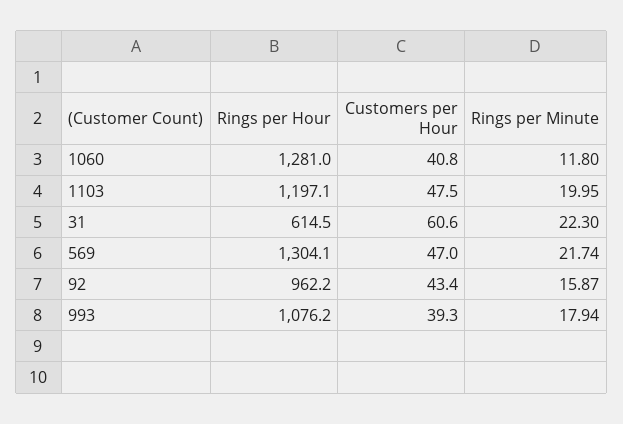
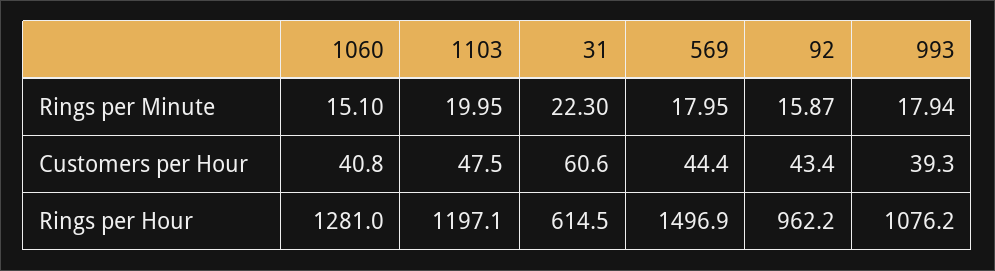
Rings per Minute, 1060: 11.8 -> 15.1
Rings per Hour, 569: 1304.1 -> 1496.9
Customers per Hour, 569: 47 -> 44.4
Rings per Minute, 569: 21.74 -> 17.95

